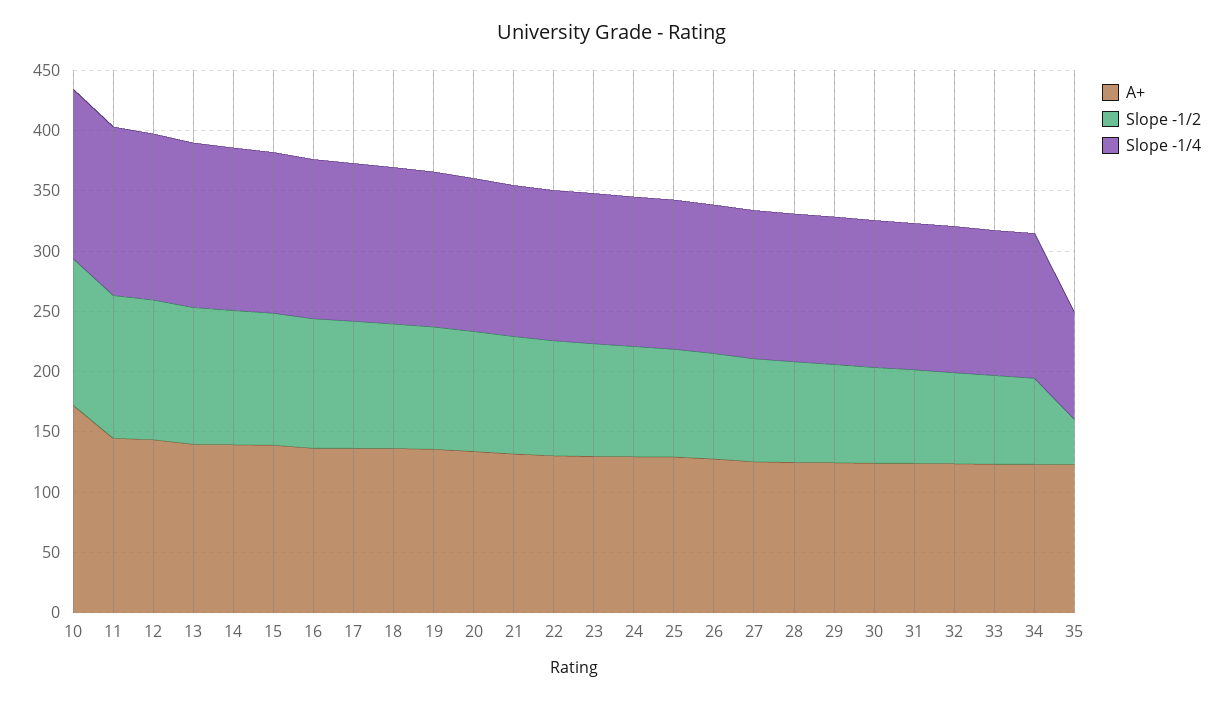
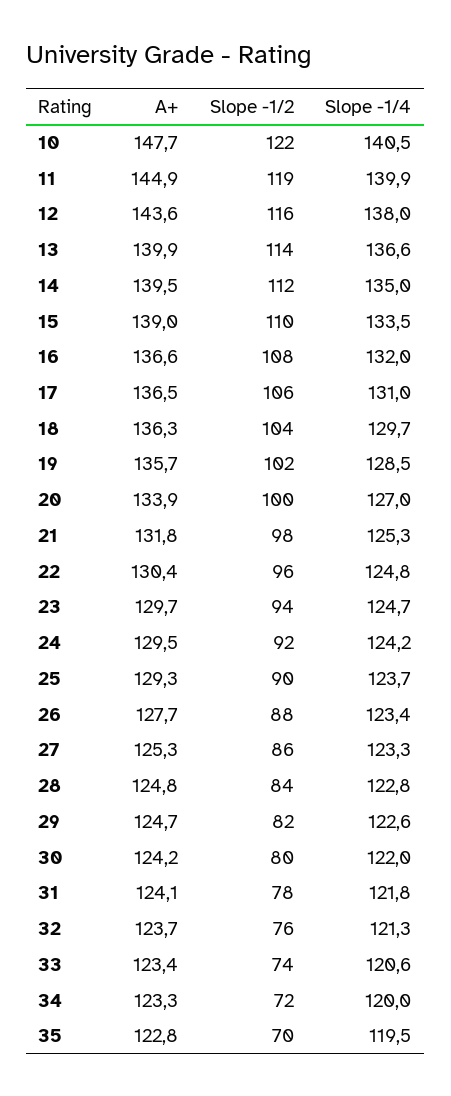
A+, 10: 170 -> 147.7
Slope -1/2, 35: 40 -> 70
Slope -1/4, 35: 90 -> 119.5

